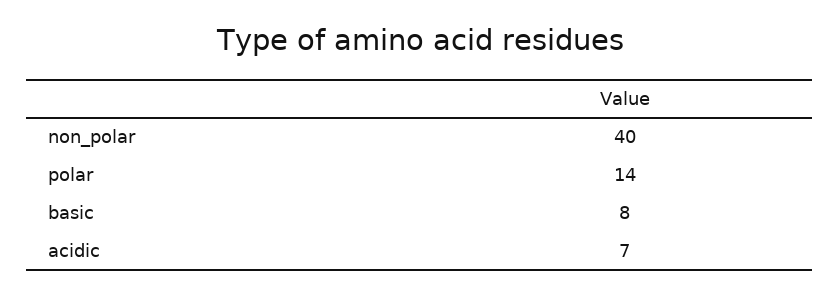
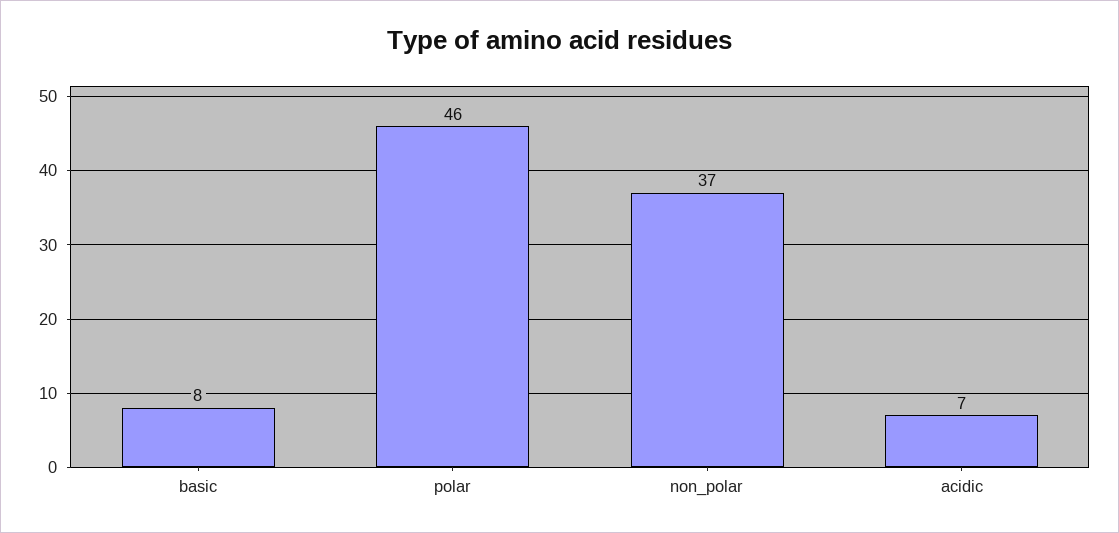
non_polar: 40 -> 37
polar: 14 -> 46

